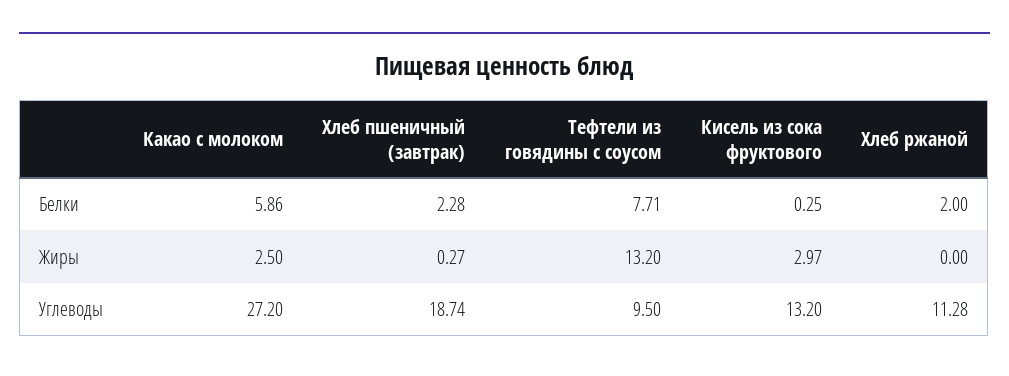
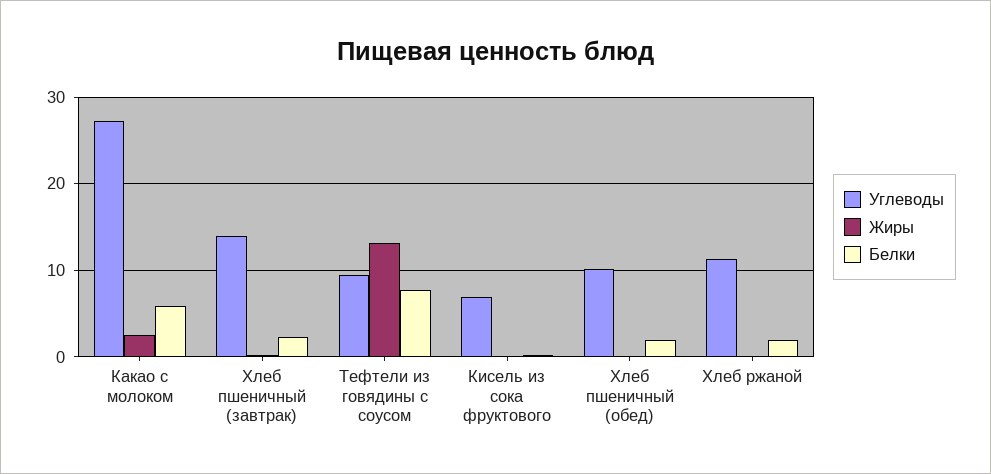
Жиры, Кисель из сока фруктового: 2.97 -> 0
Углеводы, Хлеб пшеничный (завтрак): 18.74 -> 14
Углеводы, Кисель из сока фруктового: 13.2 -> 7
Углеводы, Хлеб пшеничный (обед): none -> 10
Жиры, Хлеб пшеничный (обед): none -> 0
Белки, Хлеб пшеничный (обед): none -> 2

